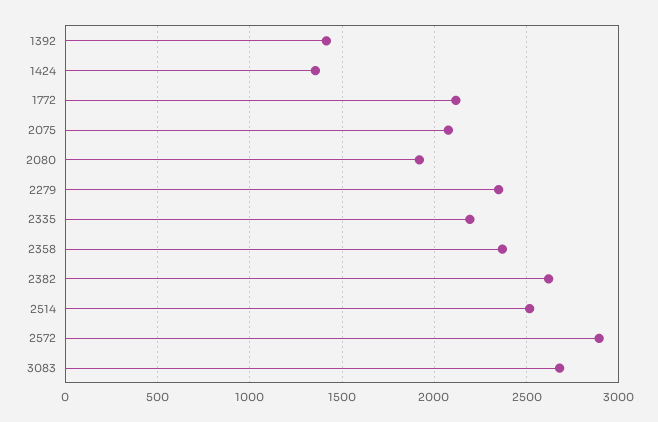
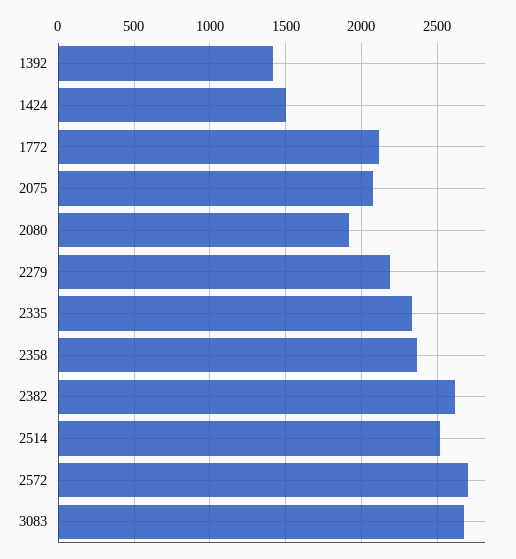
1424: 1350 -> 1500
2279: 2350 -> 2200
2335: 2200 -> 2350
2572: 2900 -> 2700

